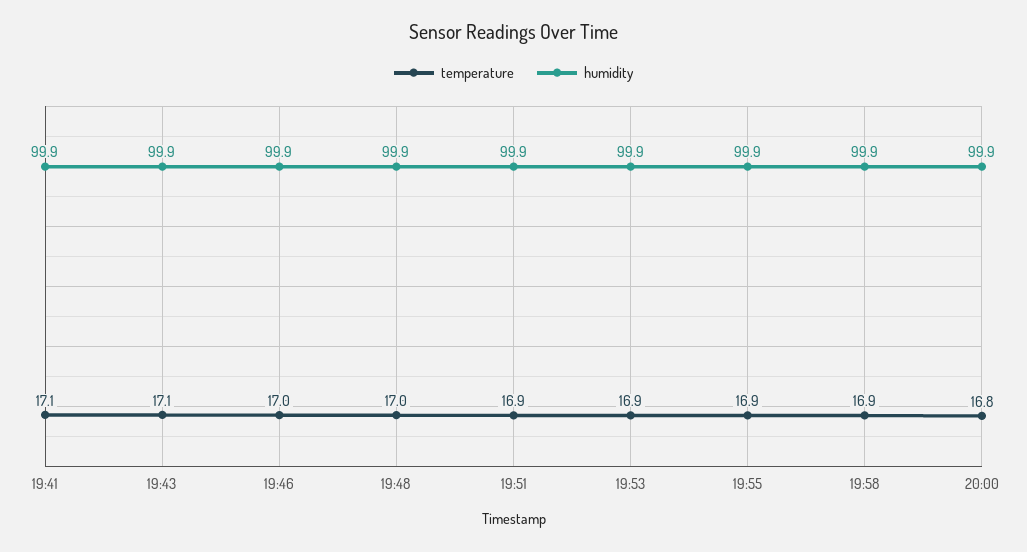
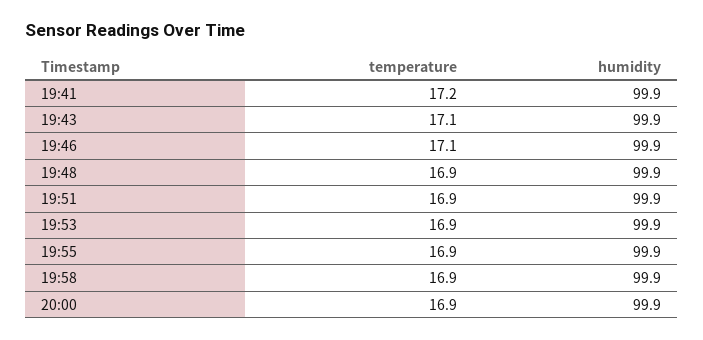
temperature, 19:41: 17.1 -> 17.2
temperature, 19:46: 17 -> 17.1
temperature, 19:48: 17 -> 16.9
temperature, 20:00: 16.8 -> 16.9

